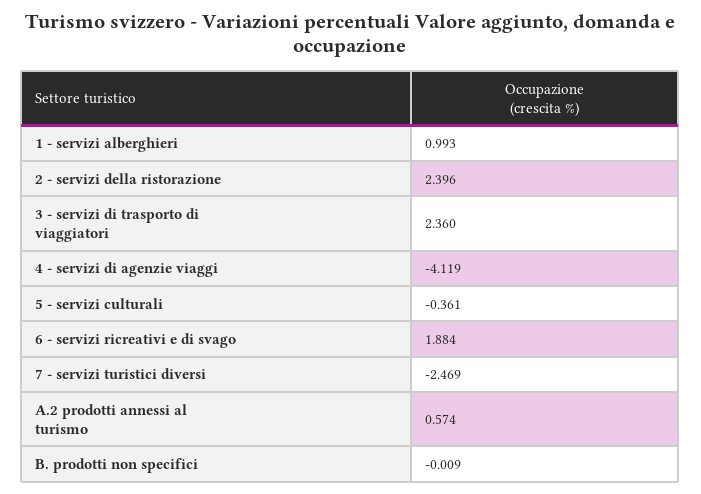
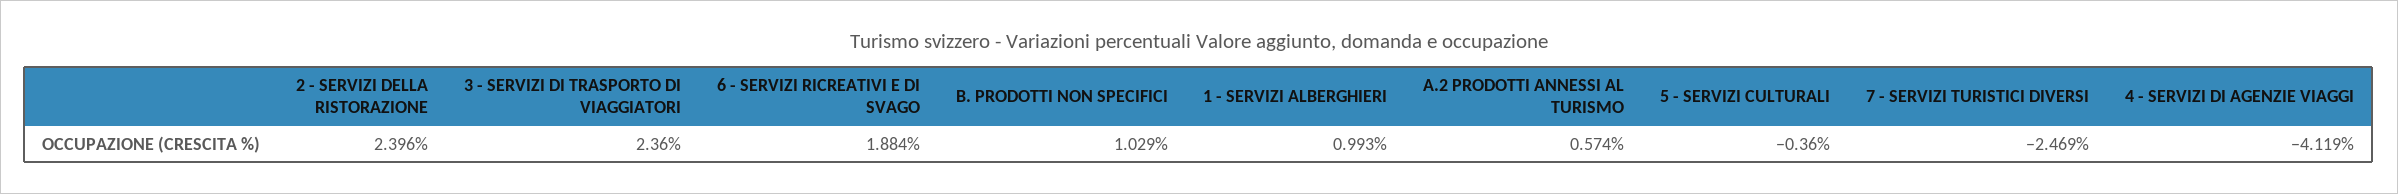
5 - servizi culturali: -0.361 -> -0.36
B. prodotti non specifici: -0.009 -> 1.029

